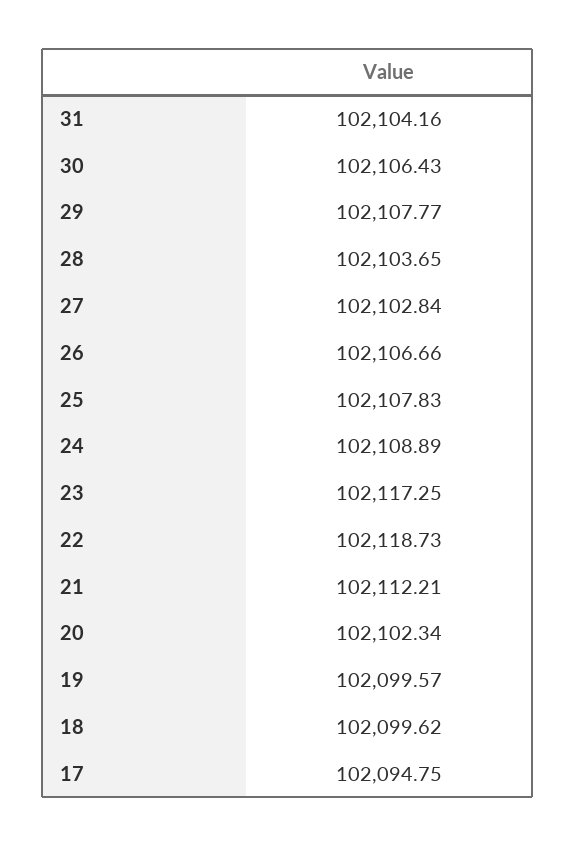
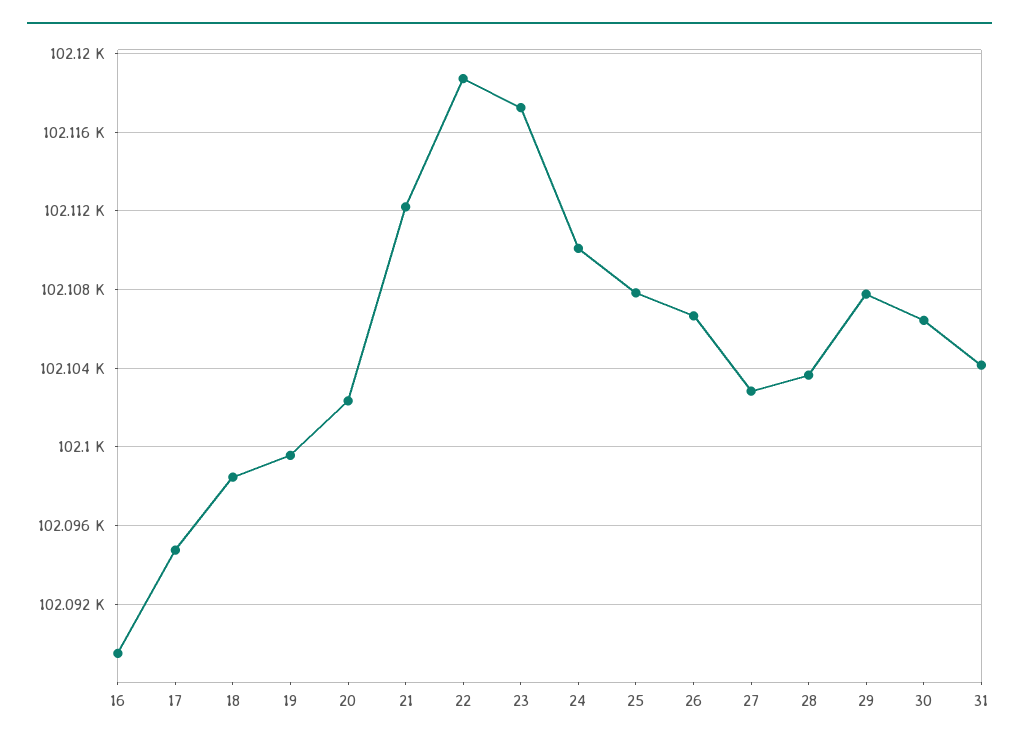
24: 102108.89 -> 102110
18: 102099.62 -> 102098.5
16: none -> 102089.5

